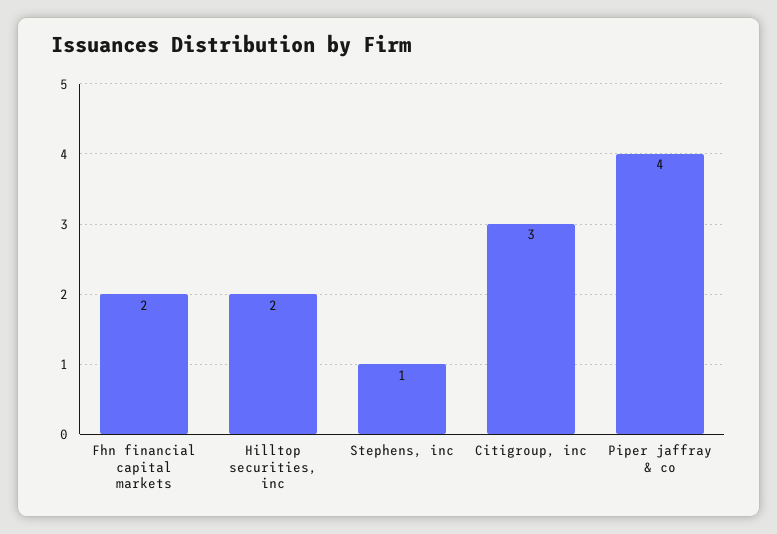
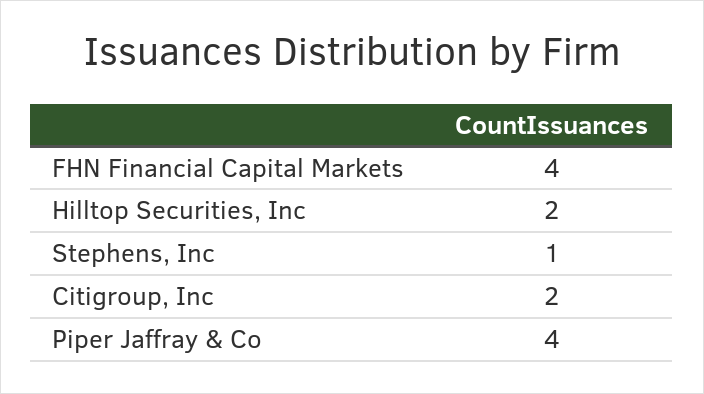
Fhn financial capital markets: 2 -> 4
Citigroup, inc: 3 -> 2

